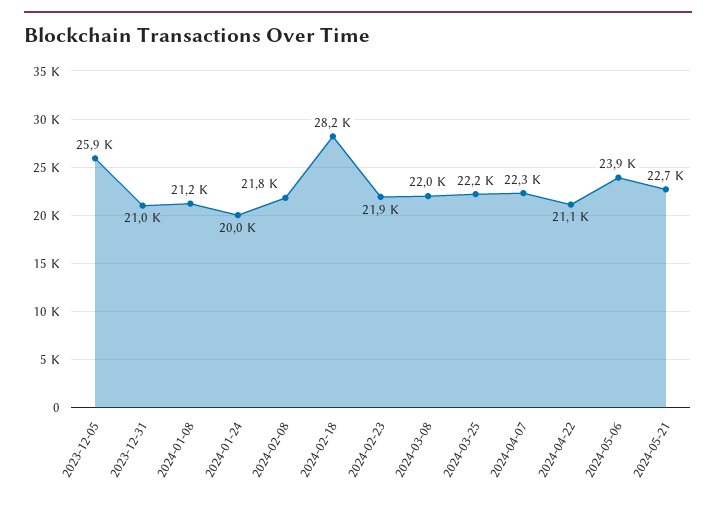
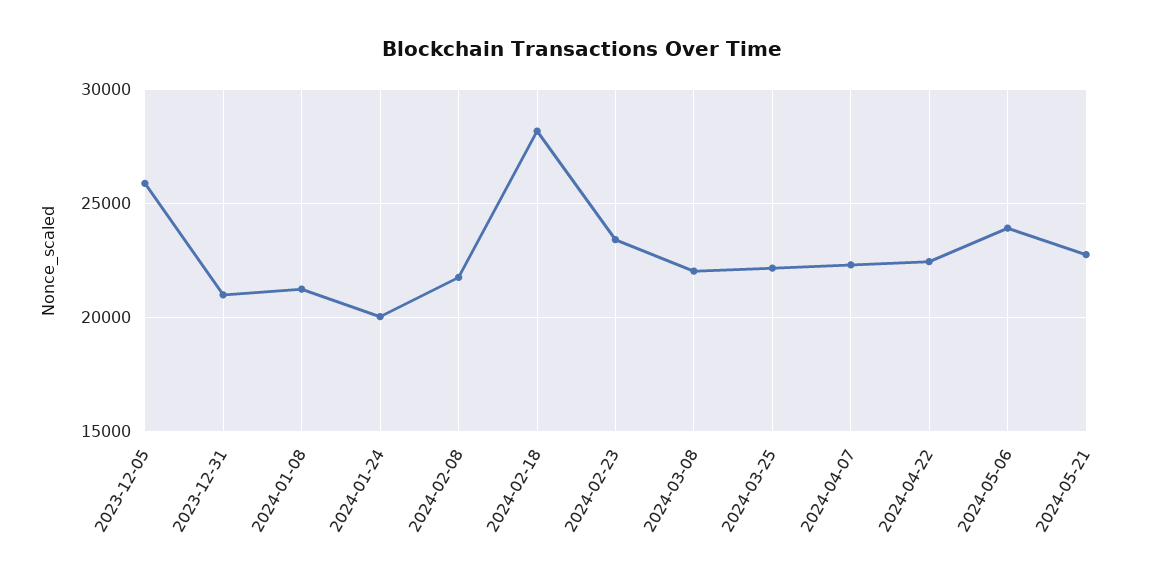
2024-02-23: 21900 -> 23500
2024-04-22: 21100 -> 22500

